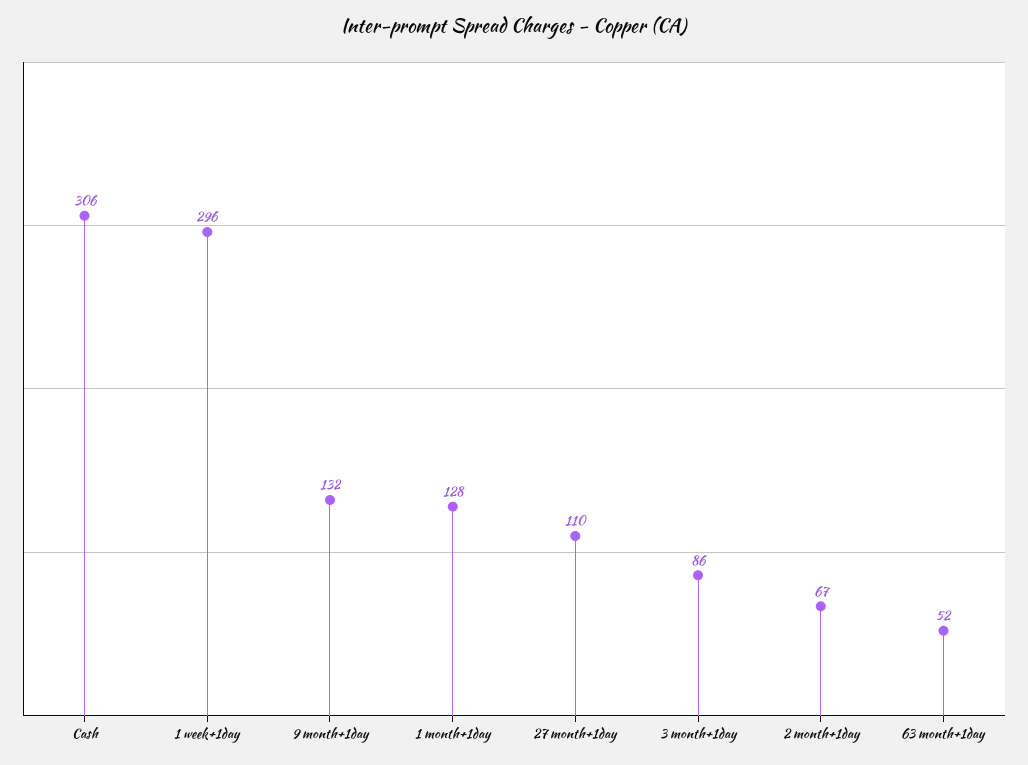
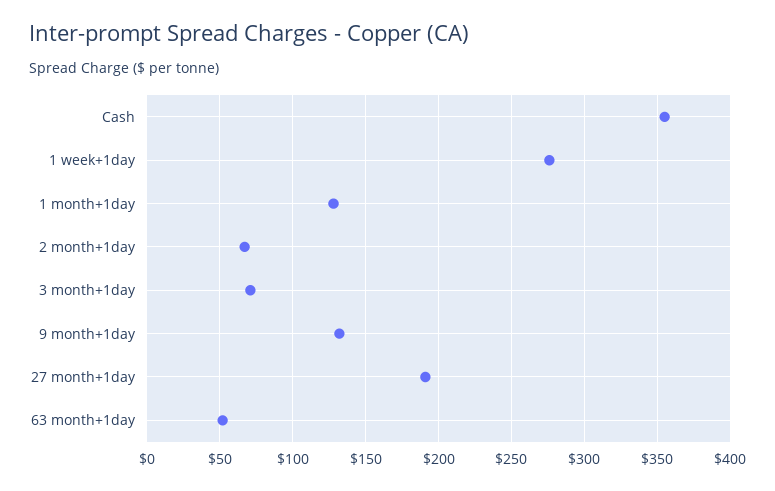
Cash: 306 -> 355
1 week+1day: 296 -> 275
27 month+1day: 110 -> 190
3 month+1day: 86 -> 70

